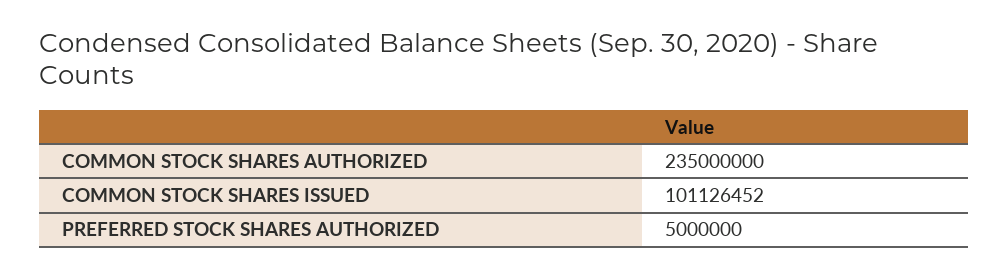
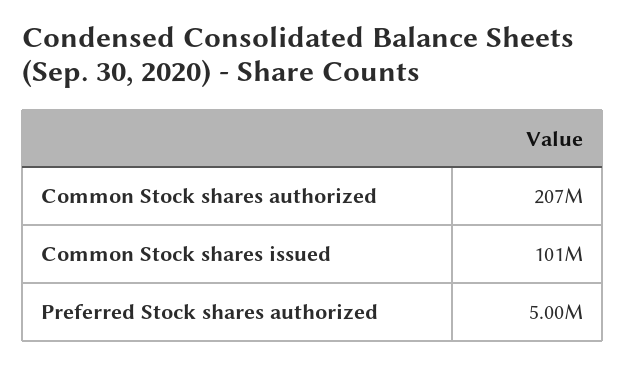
COMMON STOCK SHARES AUTHORIZED: 235000000 -> 207000000

